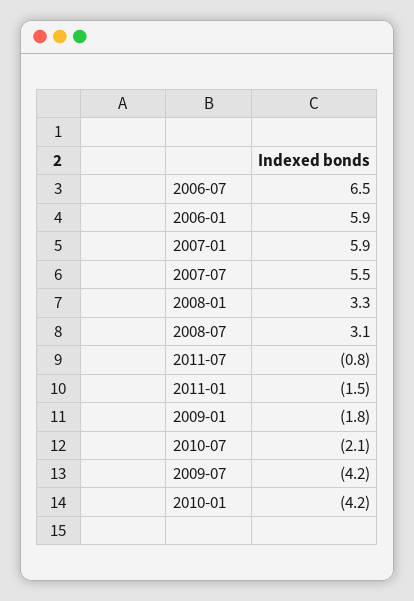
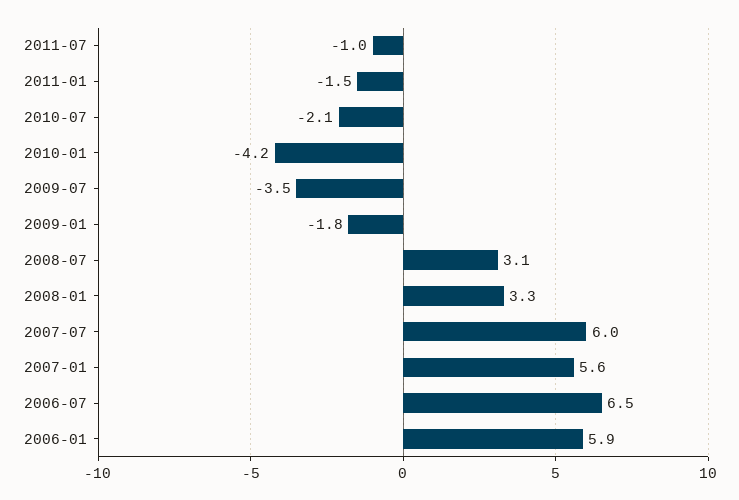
2007-01: 5.9 -> 5.6
2007-07: 5.5 -> 6
2011-07: -0.8 -> -1
2009-07: -4.2 -> -3.5

